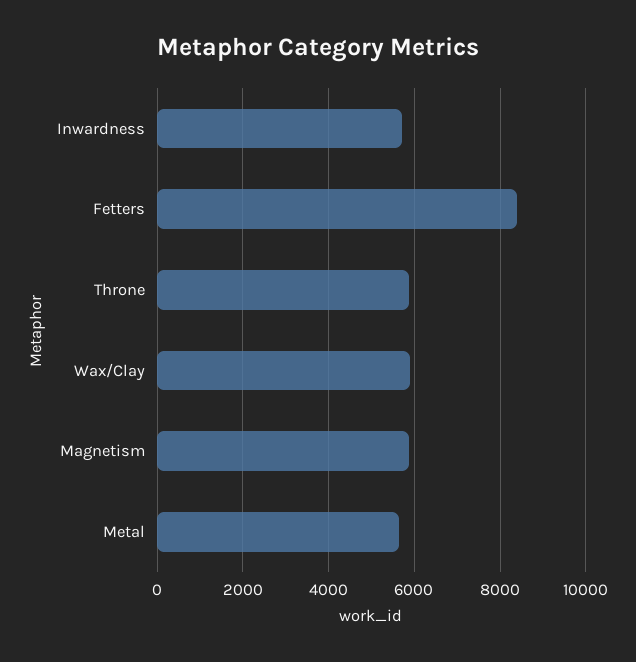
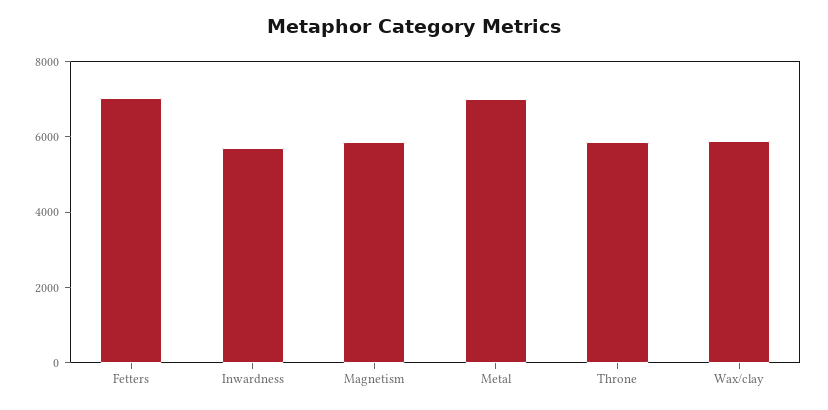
Fetters: 8400 -> 7000
Metal: 5600 -> 7000

